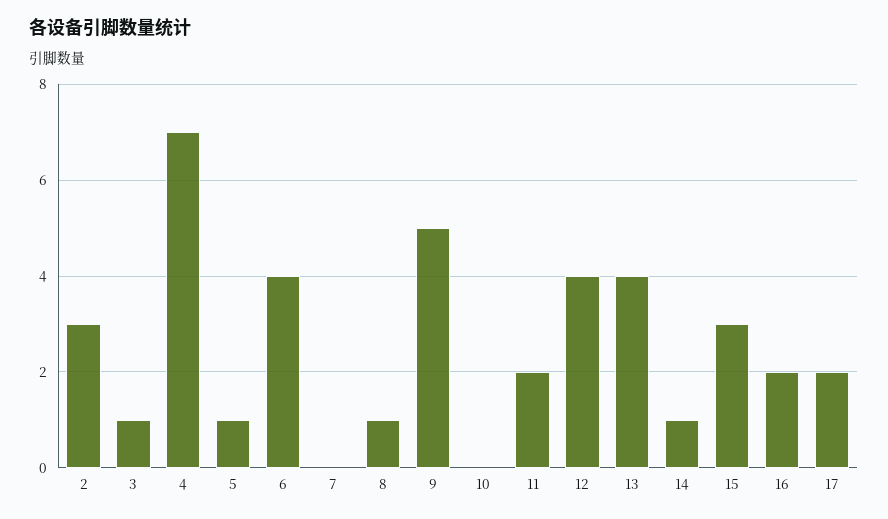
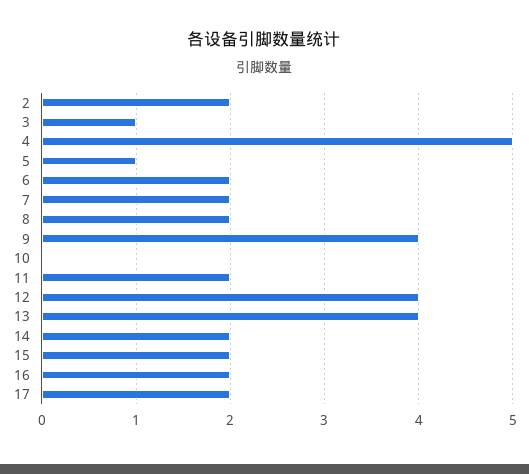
2: 3 -> 2
4: 7 -> 5
6: 4 -> 2
7: 0 -> 2
8: 1 -> 2
9: 5 -> 4
14: 1 -> 2
15: 3 -> 2

